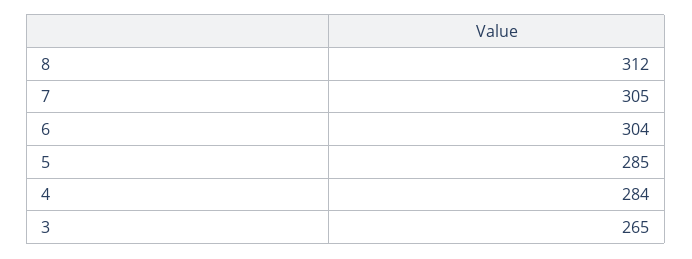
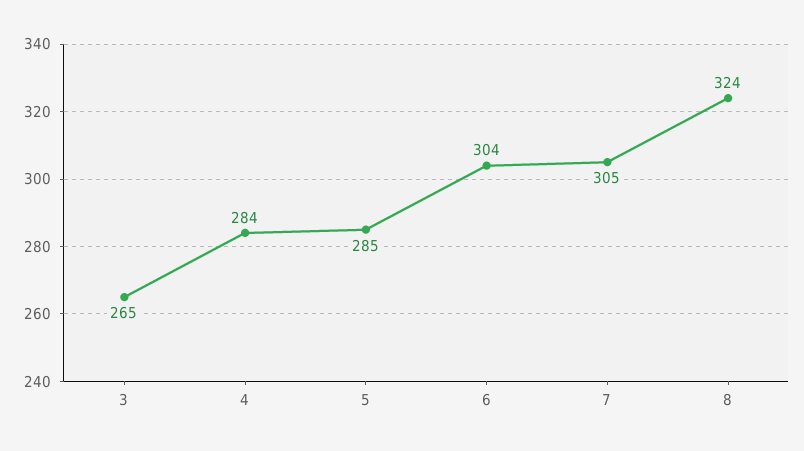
8: 312 -> 324

